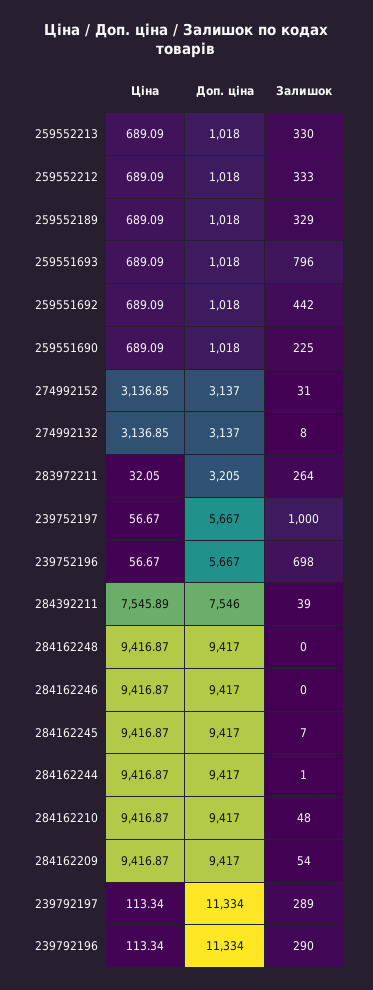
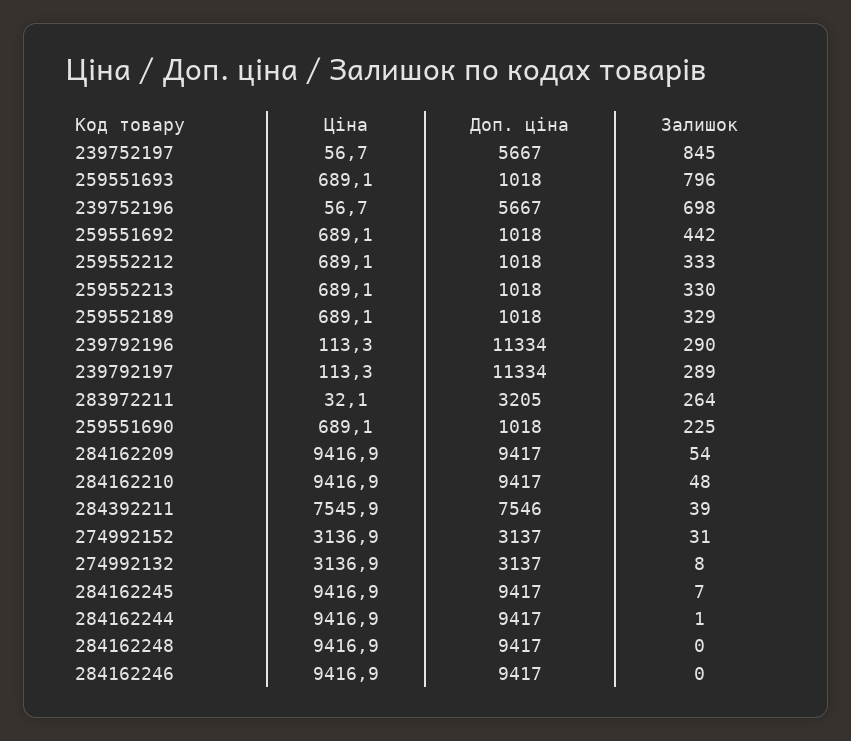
Залишок, 239752197: 1000 -> 845

